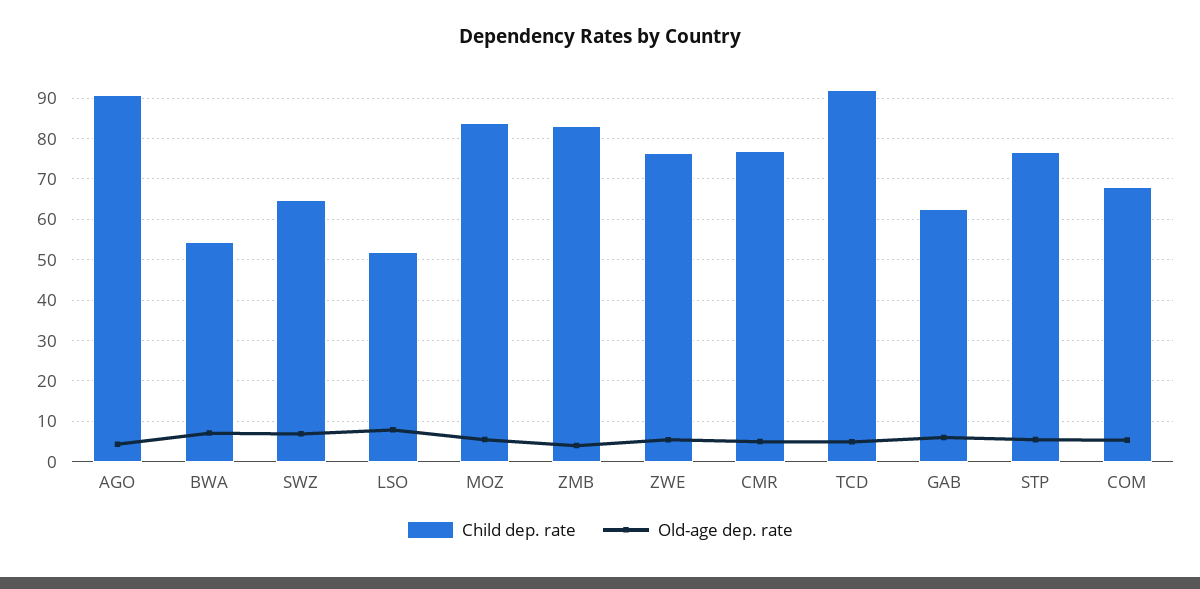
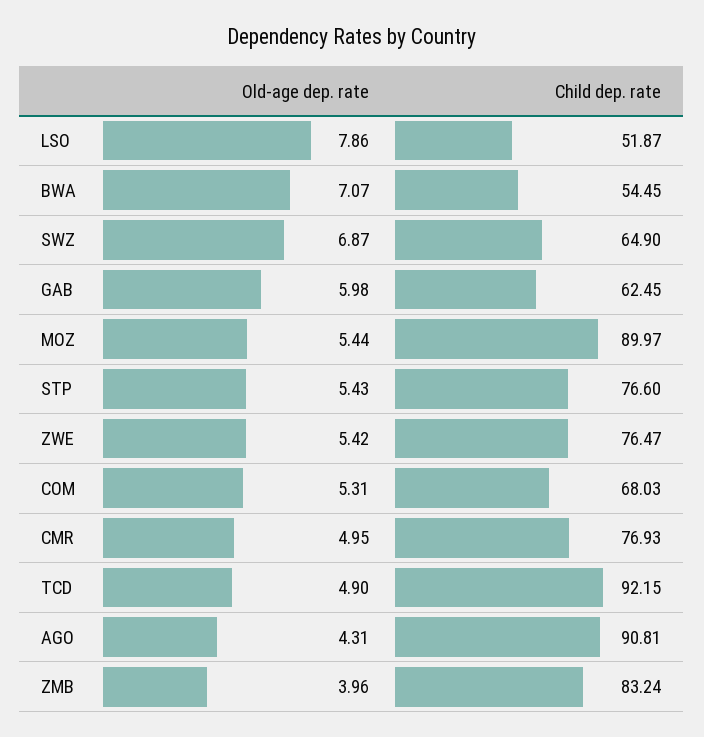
Child dep. rate, MOZ: 84 -> 89.97

